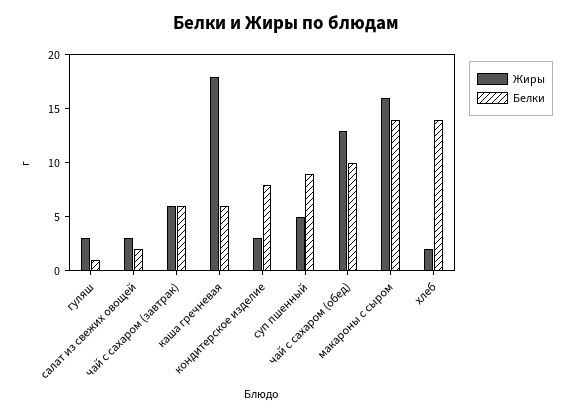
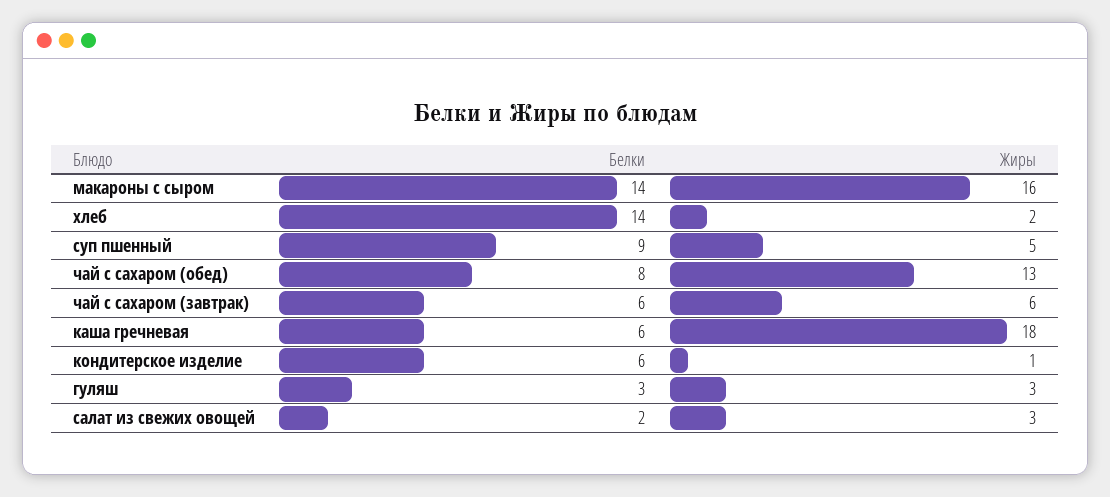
Белки, гуляш: 1 -> 3
Жиры, кондитерское изделие: 3 -> 1
Белки, кондитерское изделие: 8 -> 6
Белки, чай с сахаром (обед): 10 -> 8

